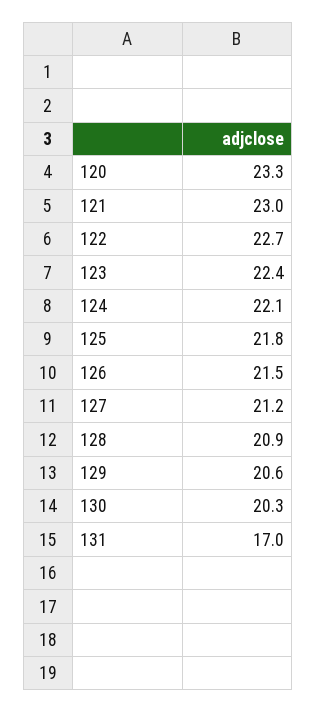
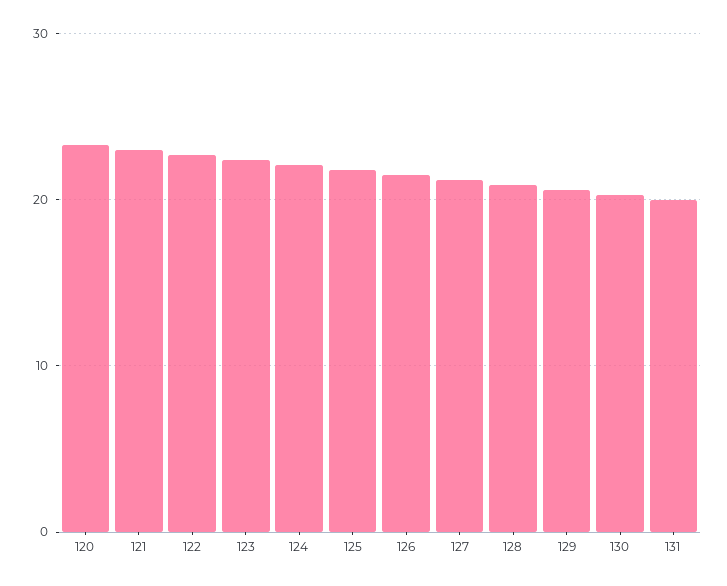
131: 17 -> 20

